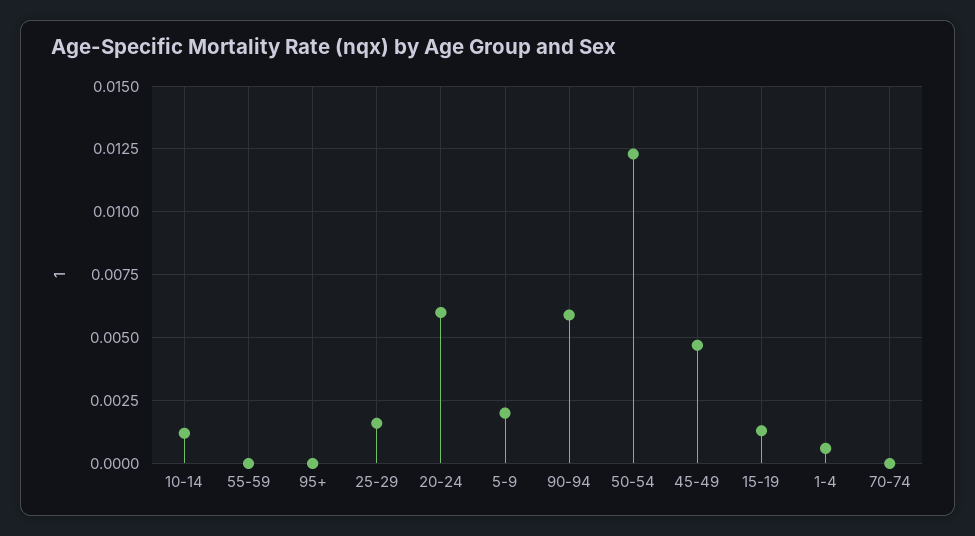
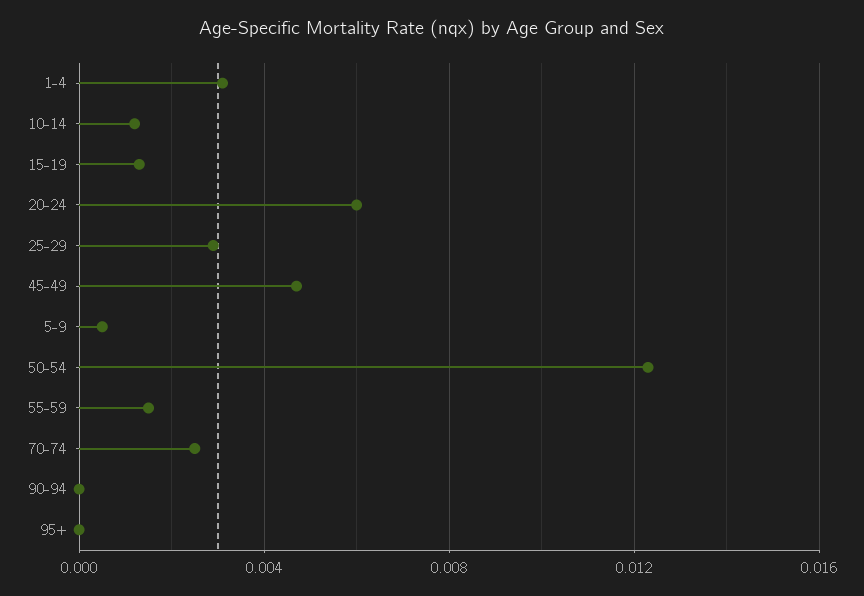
55-59: 0 -> 0.0015
25-29: 0.0015 -> 0.003
5-9: 0.002 -> 0.0005
90-94: 0.006 -> 0
1-4: 0.0005 -> 0.003
70-74: 0 -> 0.0025

